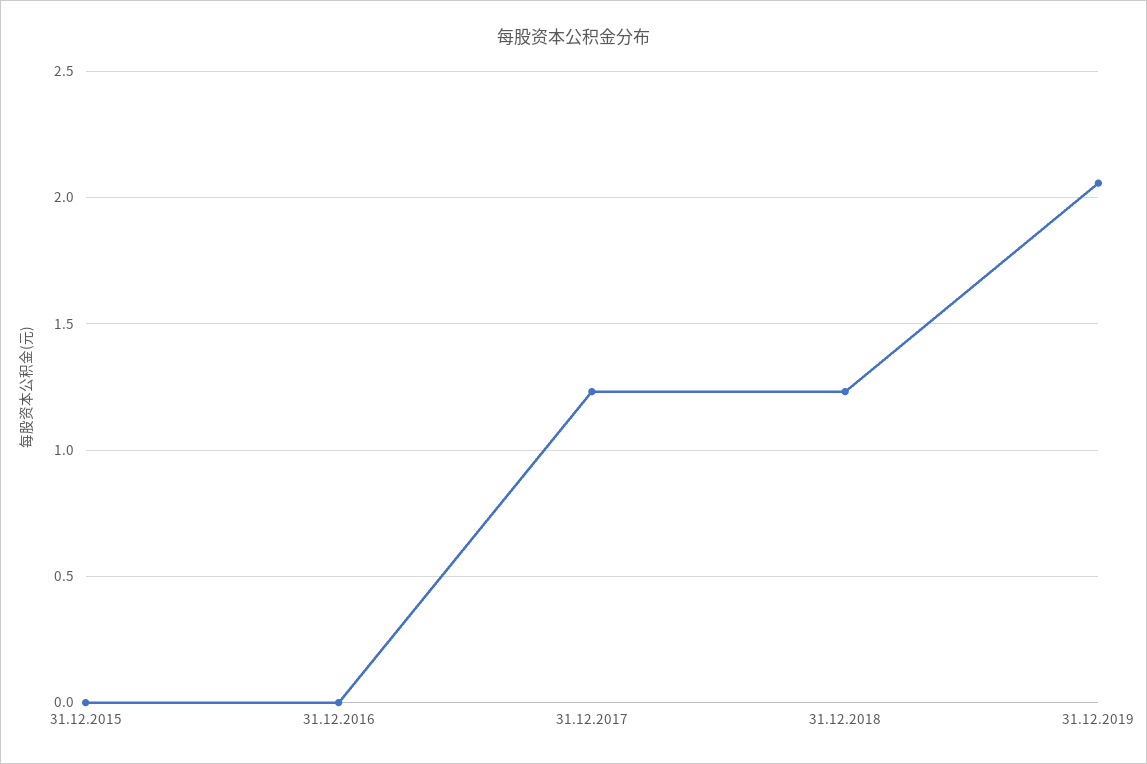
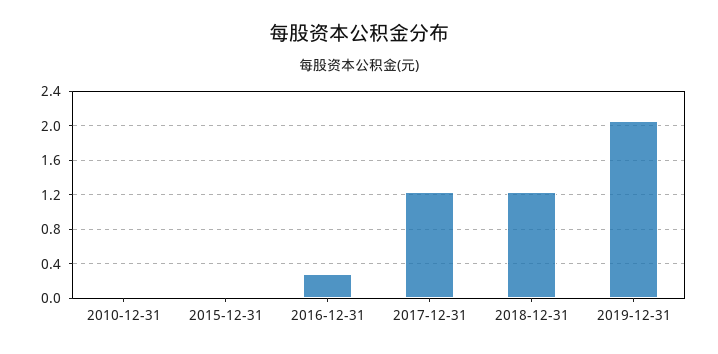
31.12.2016: 0 -> 0.3
2010-12-31: none -> 0

